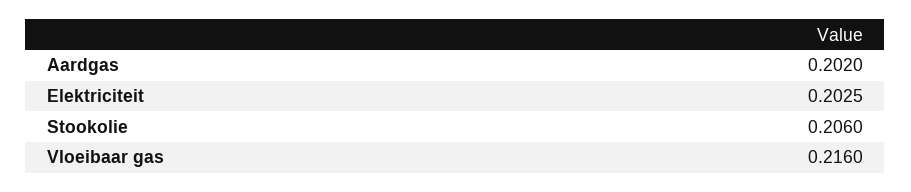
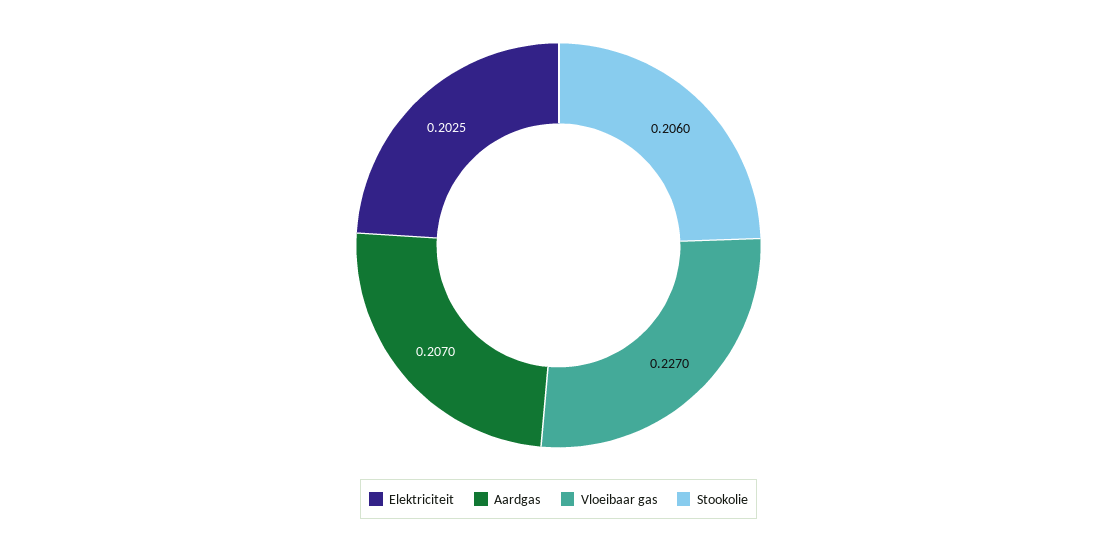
Aardgas: 0.202 -> 0.207
Vloeibaar gas: 0.216 -> 0.227

